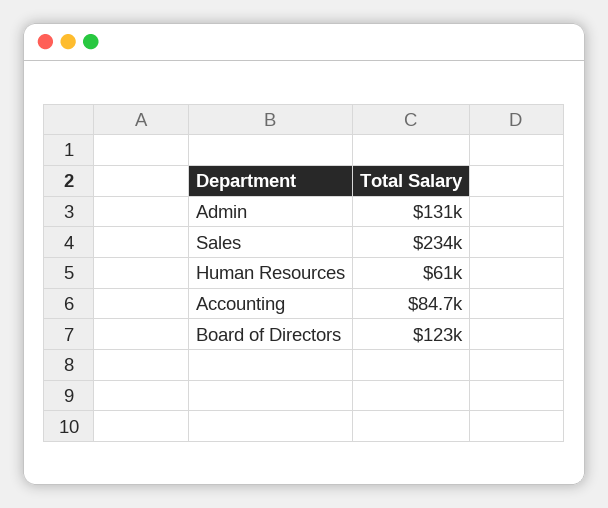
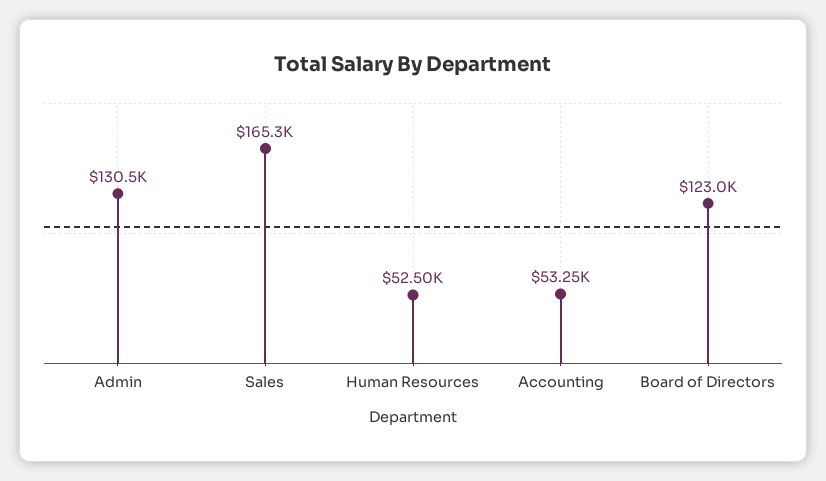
Sales: 234000 -> 165300
Human Resources: 61000 -> 52500
Accounting: 84700 -> 53250

